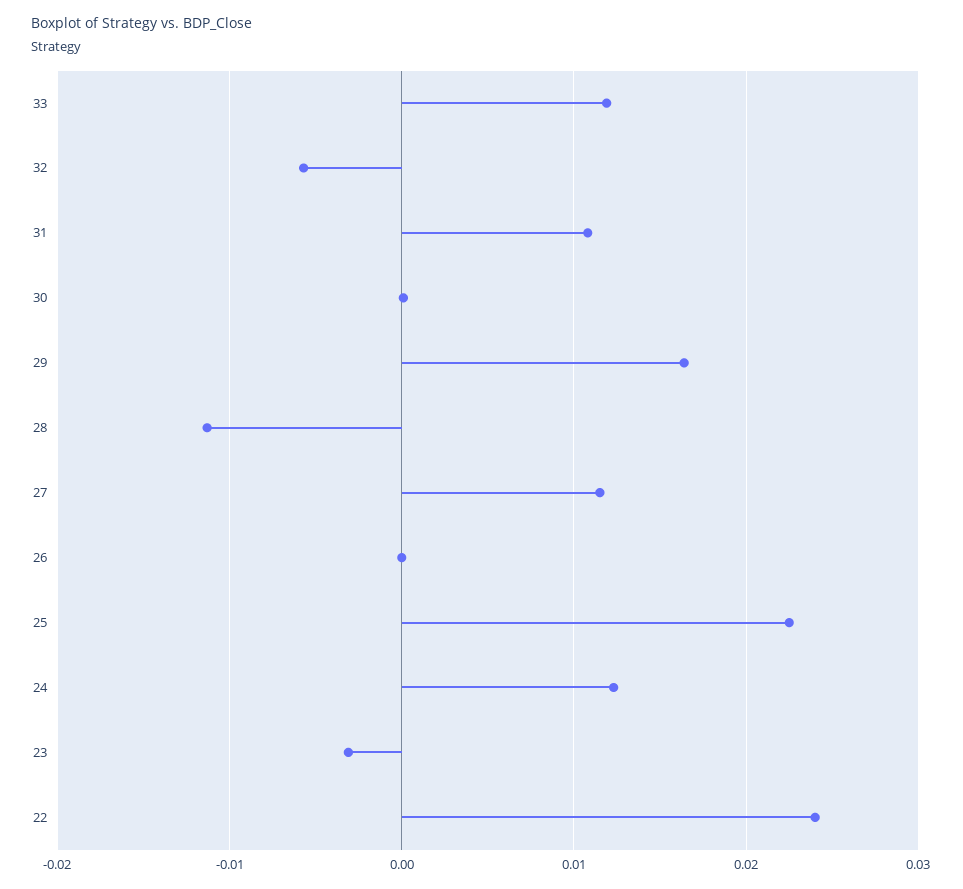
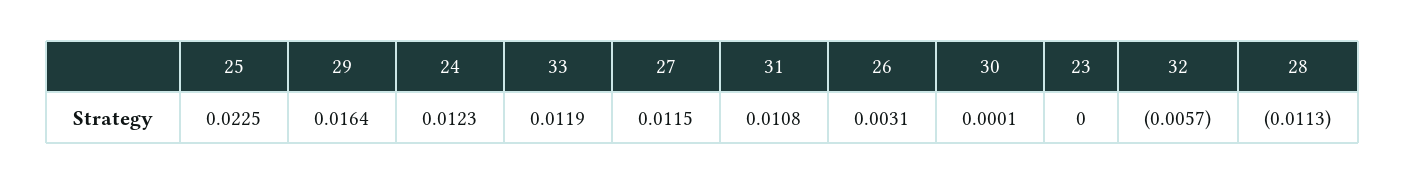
26: 0 -> 0.0031
23: -0.003 -> 0
22: 0.024 -> none

